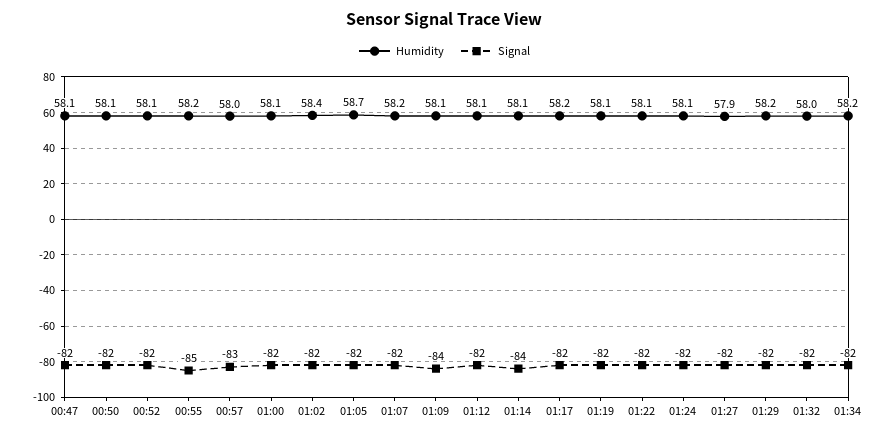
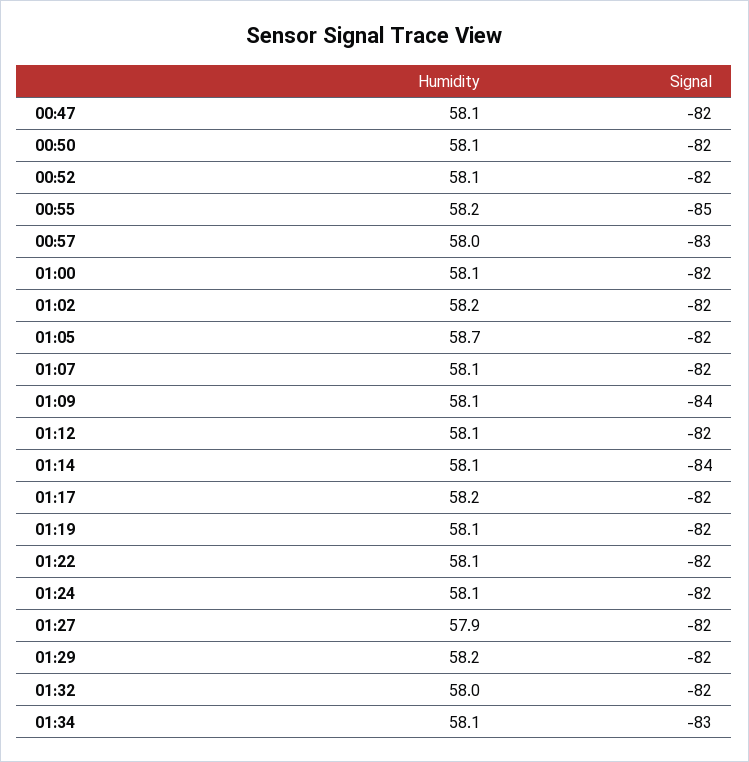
Humidity, 01:02: 58.4 -> 58.2
Humidity, 01:07: 58.2 -> 58.1
Humidity, 01:34: 58.2 -> 58.1
Signal, 01:34: -82 -> -83

